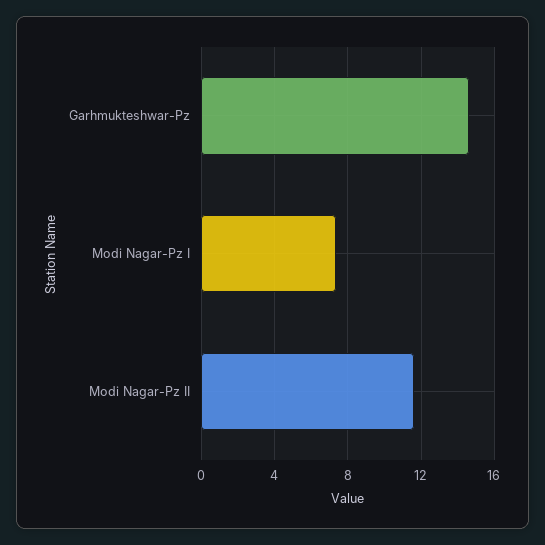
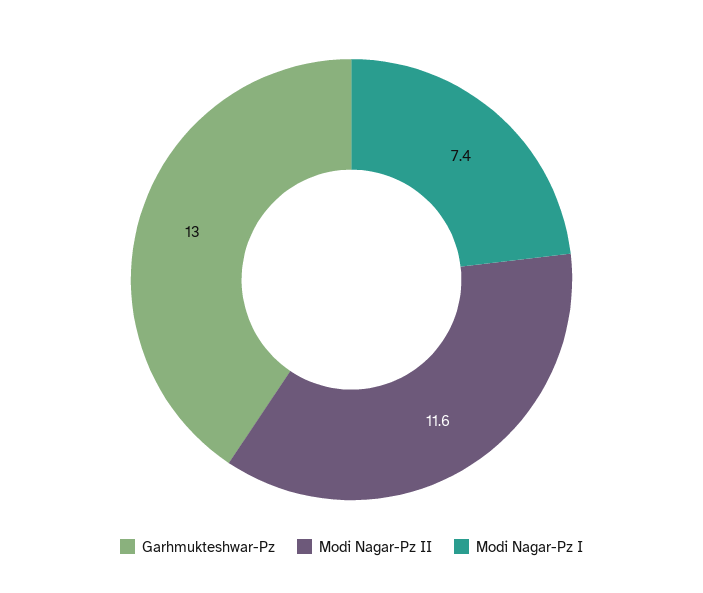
Garhmukteshwar-Pz: 14.5 -> 13

